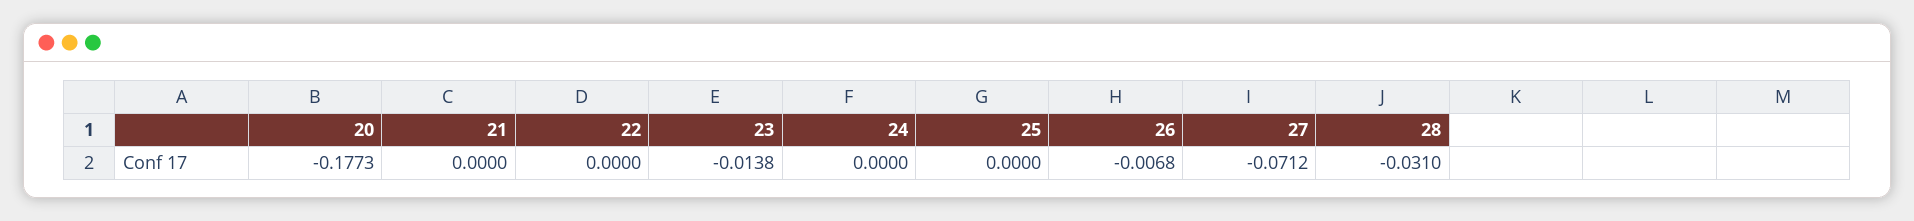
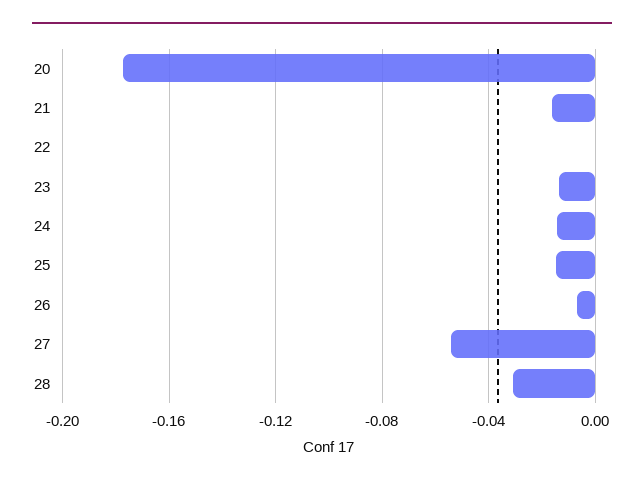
21: 0 -> -0.015
24: 0 -> -0.015
25: 0 -> -0.015
27: -0.0712 -> -0.055

